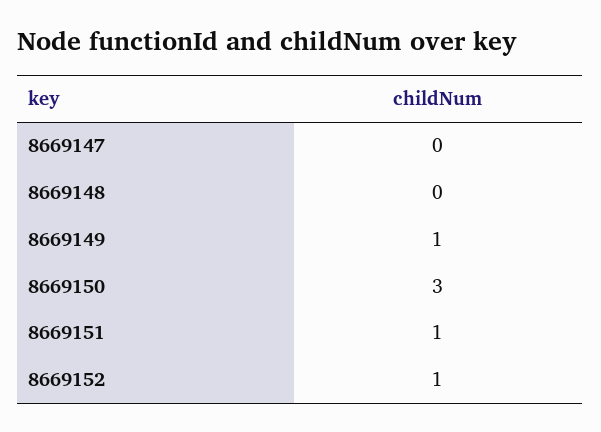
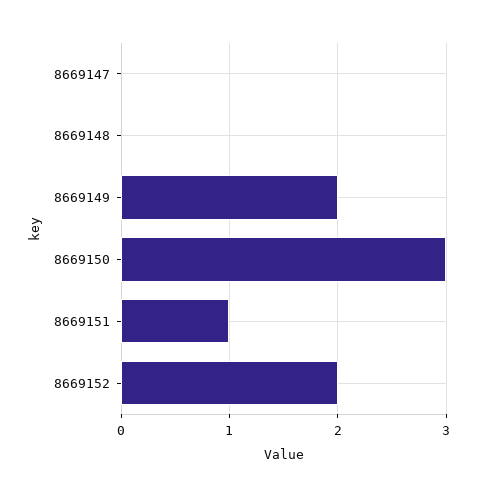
8669149: 1 -> 2
8669152: 1 -> 2

